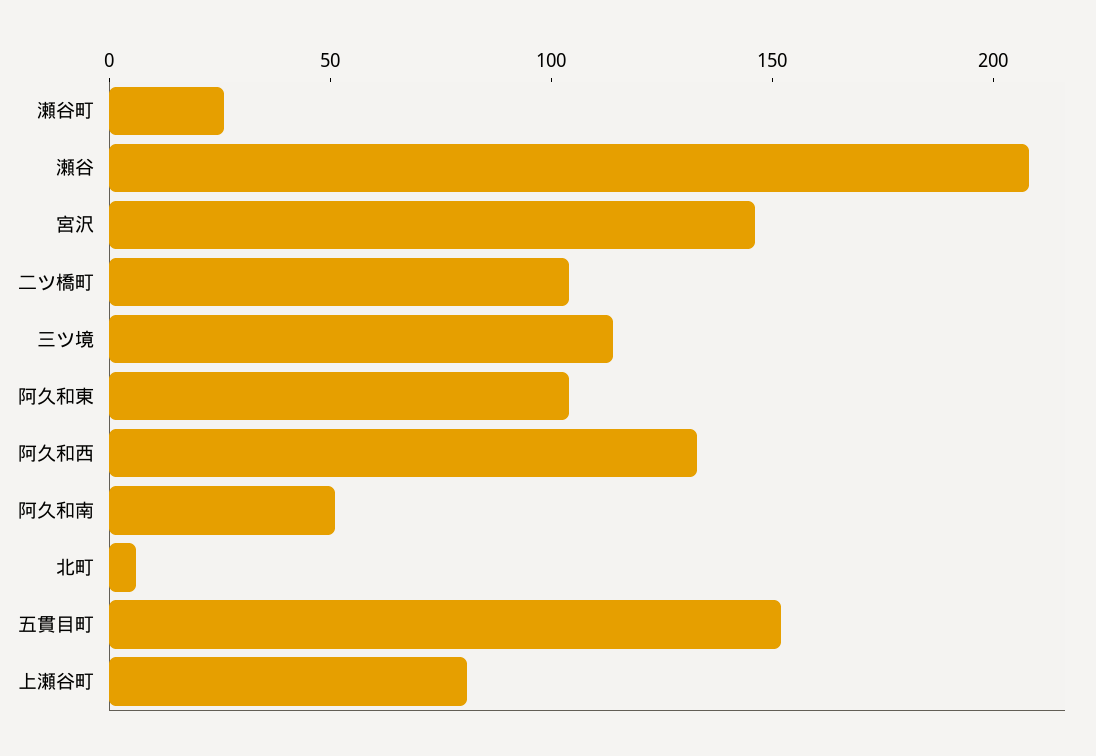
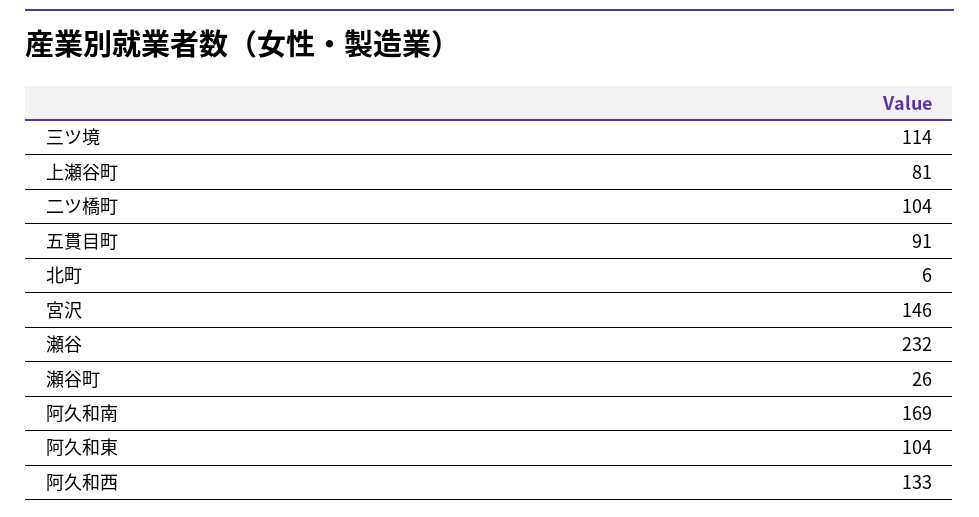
瀬谷: 210 -> 232
阿久和南: 50 -> 169
五貫目町: 150 -> 91

